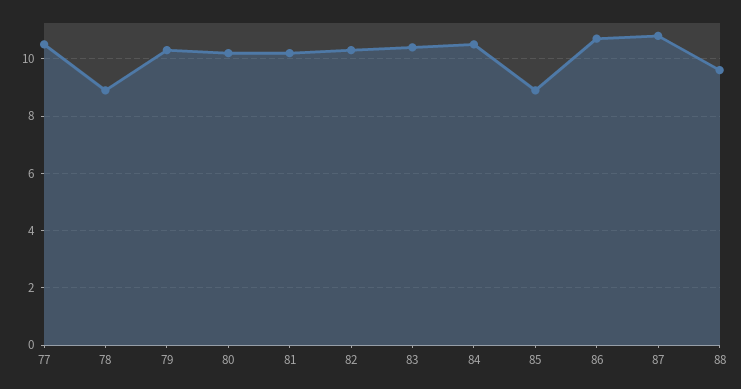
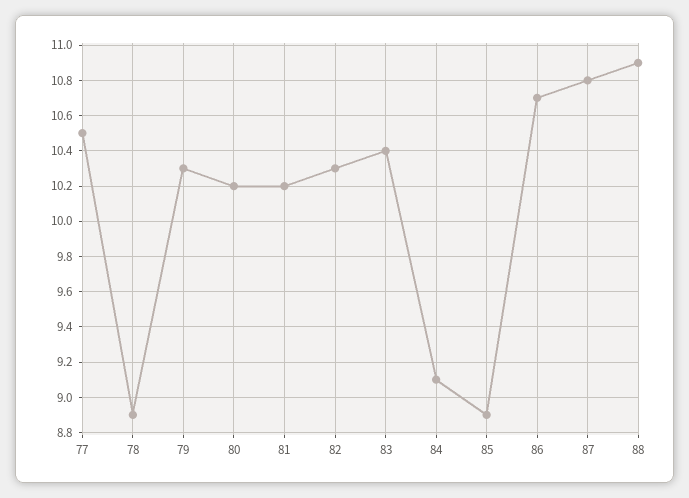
84: 10.5 -> 9.1
88: 9.5 -> 10.9

